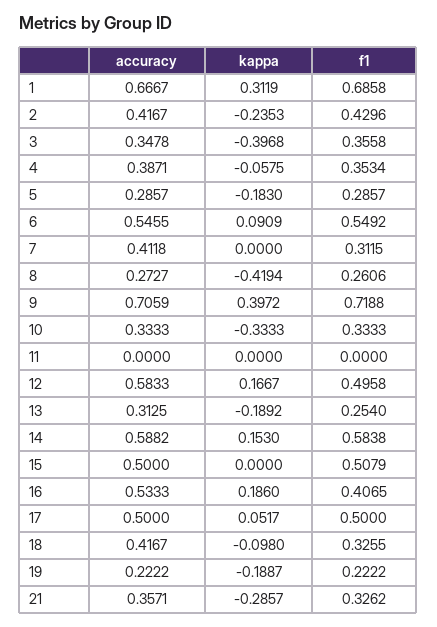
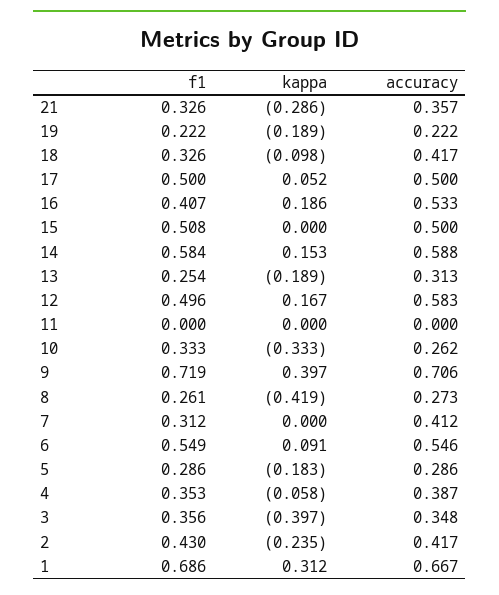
accuracy, 10: 0.3333 -> 0.262

